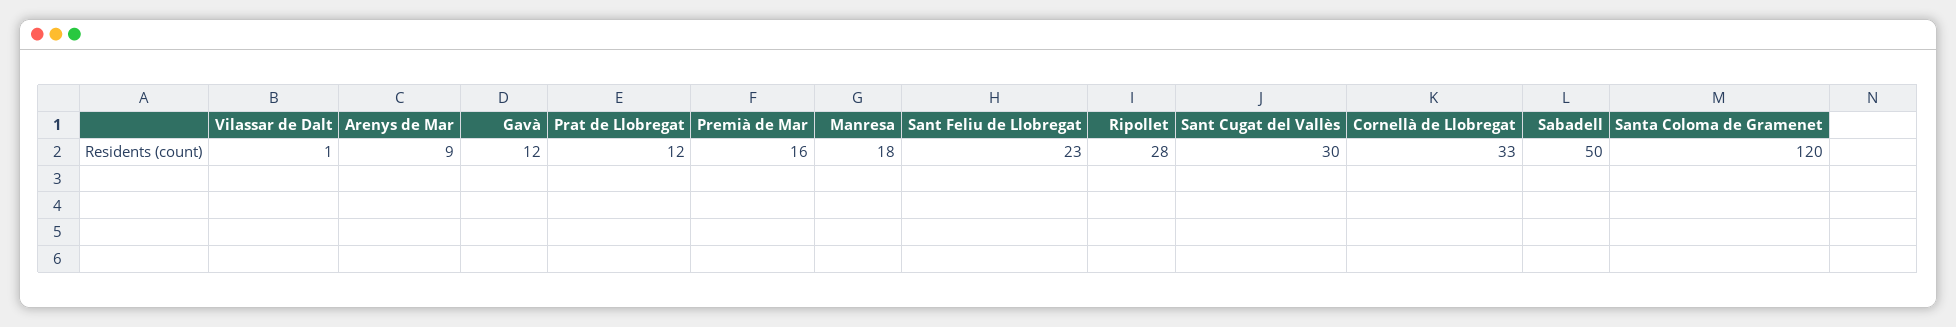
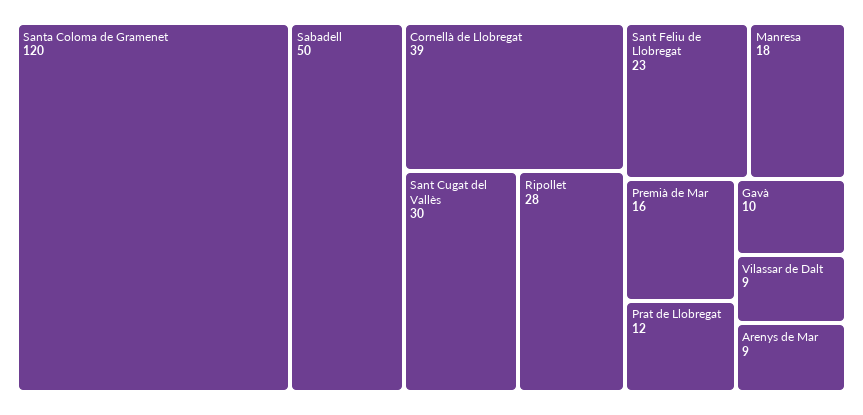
Vilassar de Dalt: 1 -> 9
Gavà: 12 -> 10
Cornellà de Llobregat: 33 -> 39

